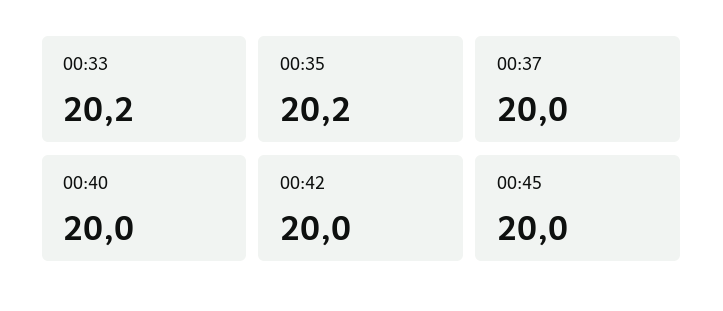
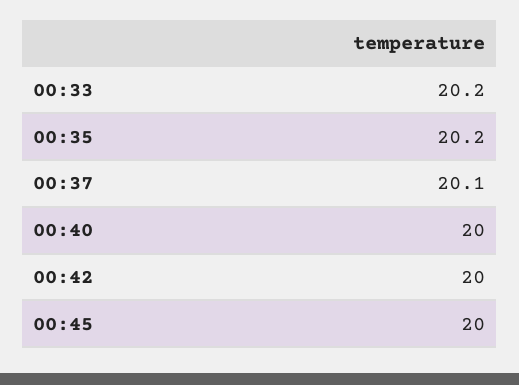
00:37: 20 -> 20.1

